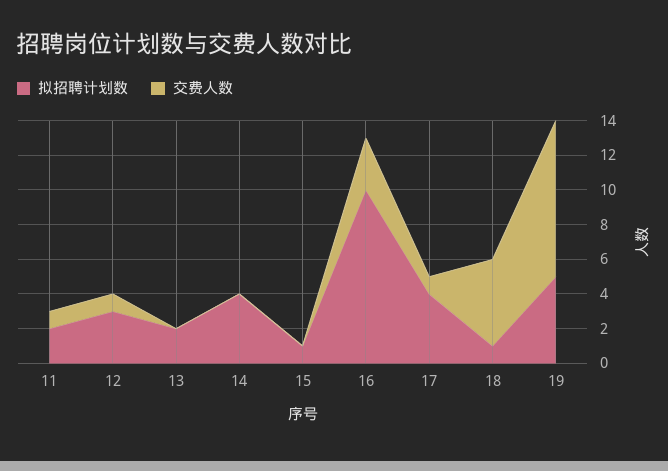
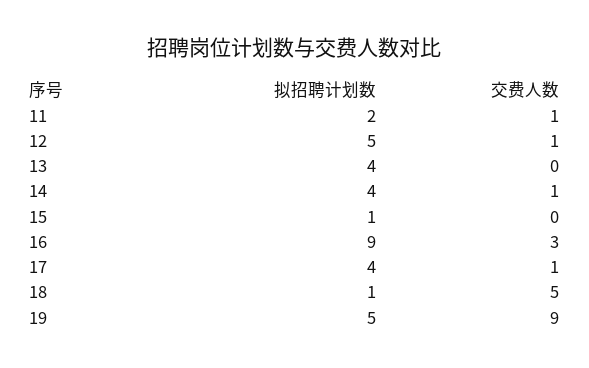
拟招聘计划数, 12: 3 -> 5
拟招聘计划数, 13: 2 -> 4
交费人数, 14: 0 -> 1
拟招聘计划数, 16: 10 -> 9

